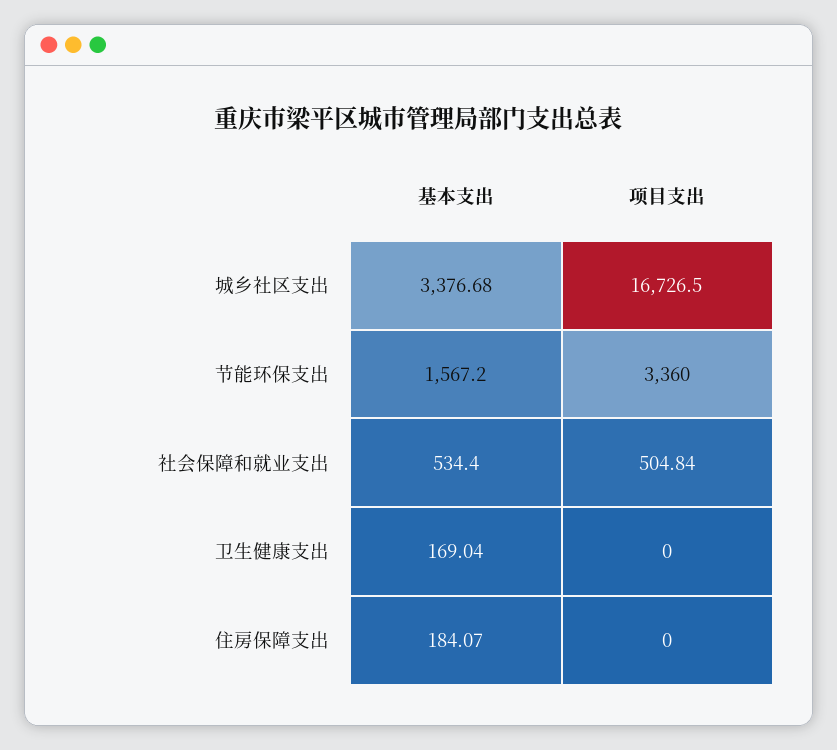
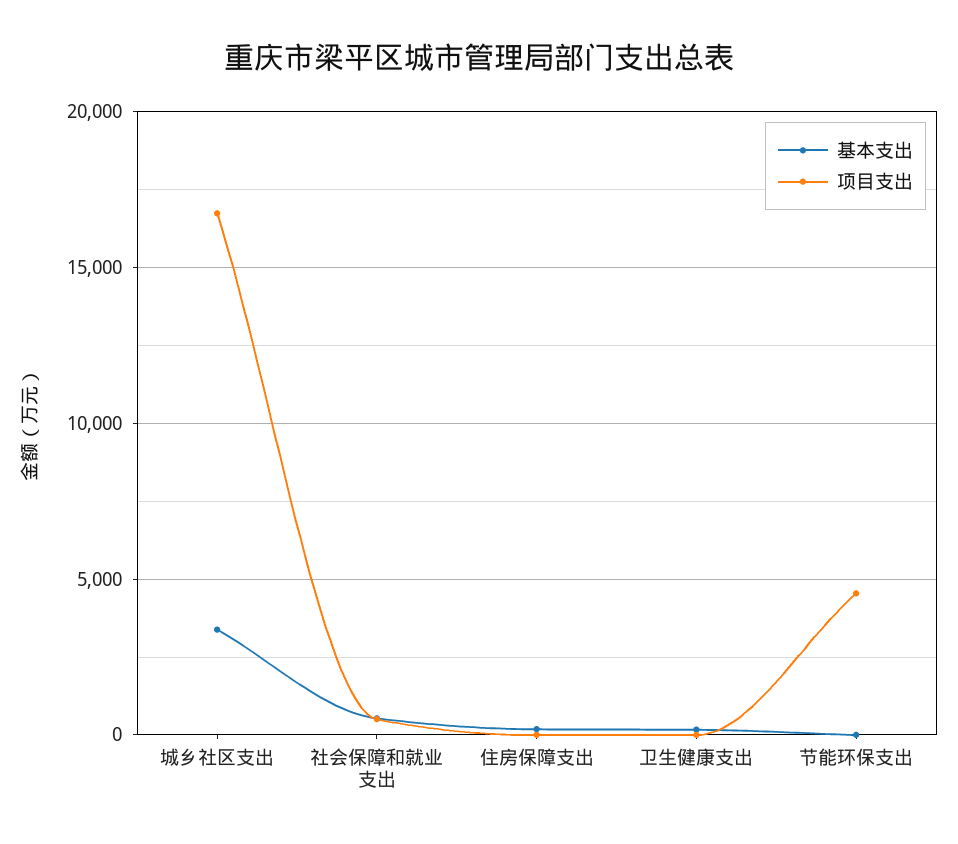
基本支出, 节能环保支出: 1567.2 -> 0
项目支出, 节能环保支出: 3360 -> 4500

